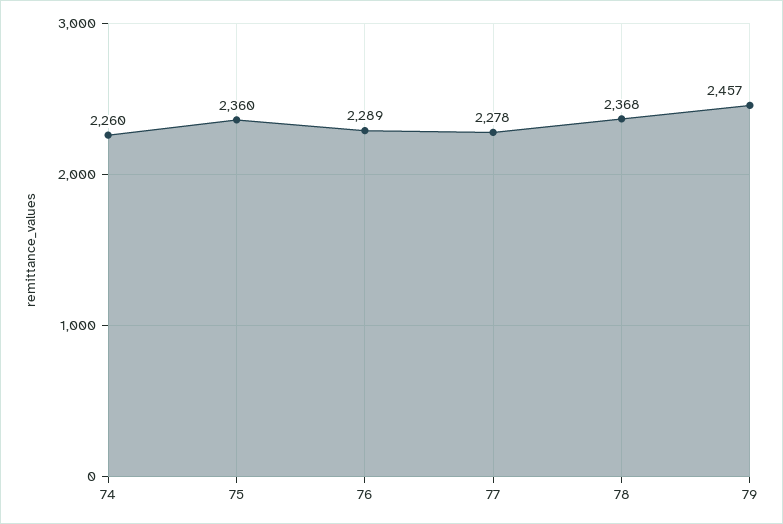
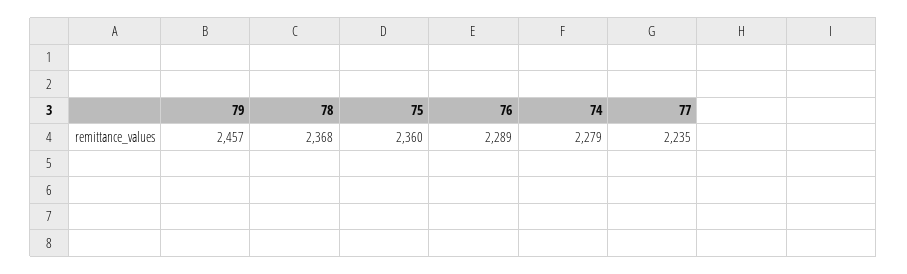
74: 2260 -> 2279
77: 2278 -> 2235

